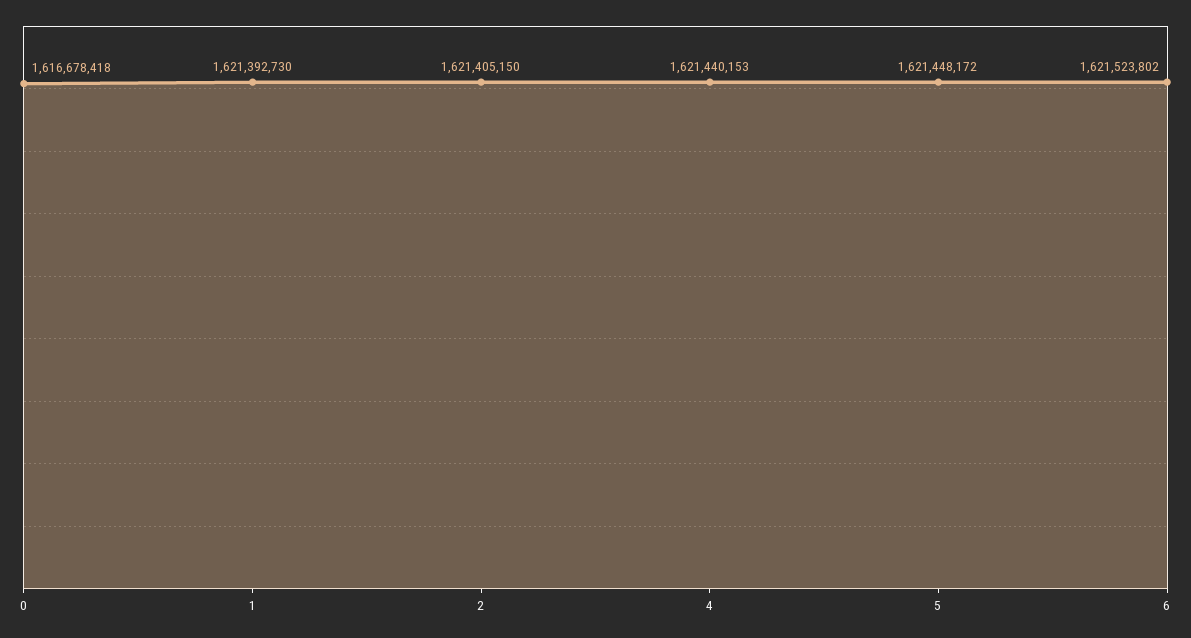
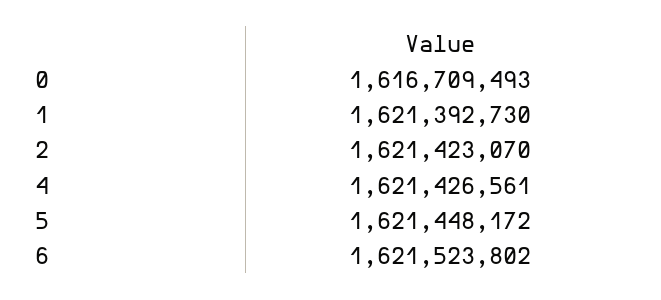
0: 1616678418 -> 1616709493
2: 1621405150 -> 1621423070
4: 1621440153 -> 1621426561

